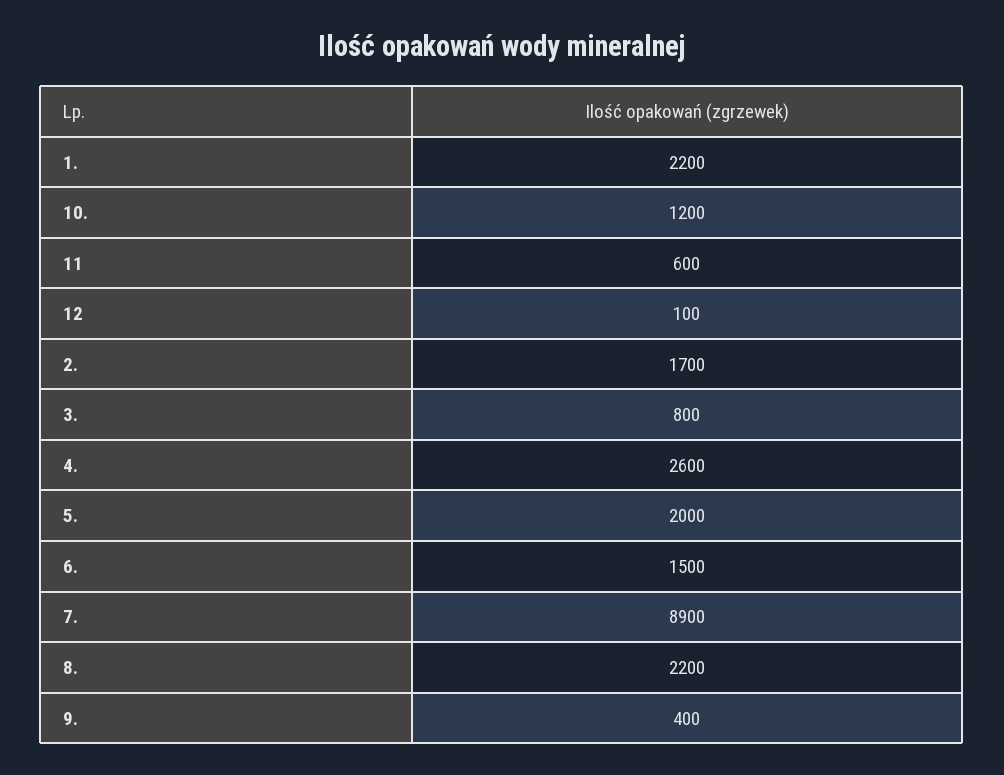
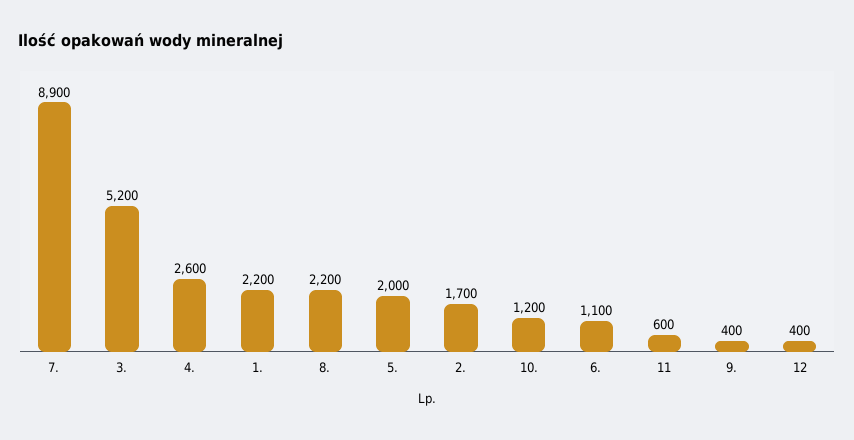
12: 100 -> 400
3.: 800 -> 5200
6.: 1500 -> 1100

